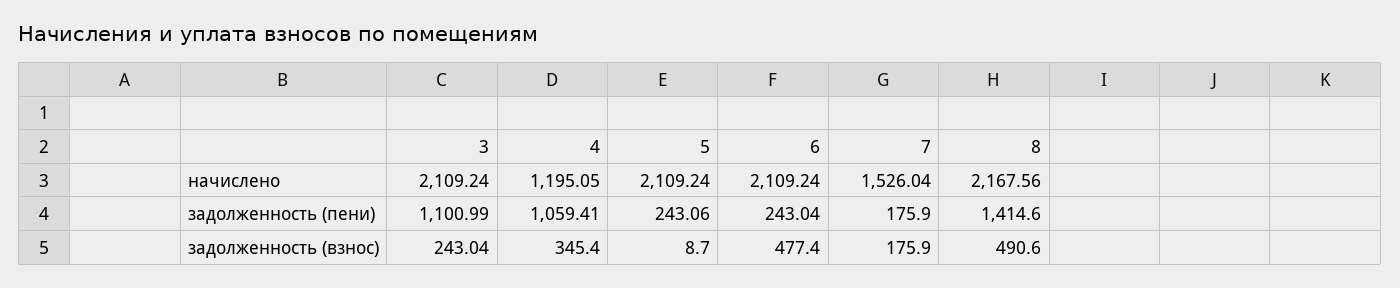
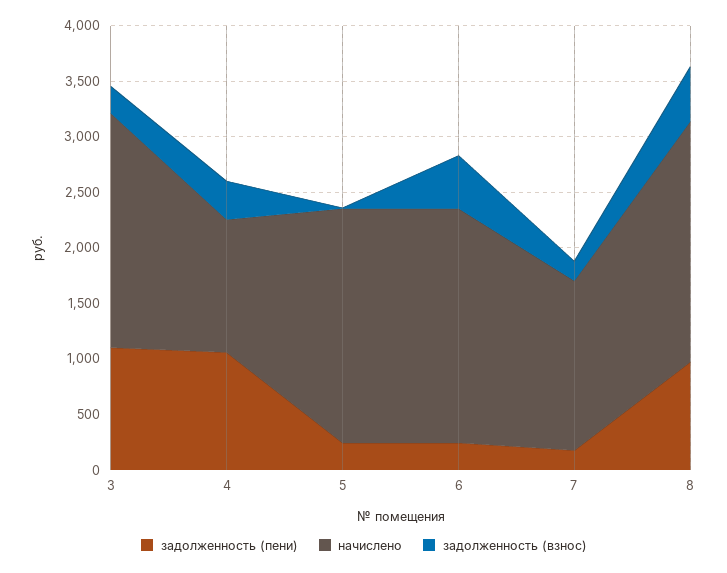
задолженность (пени), 8: 1414.6 -> 1000

